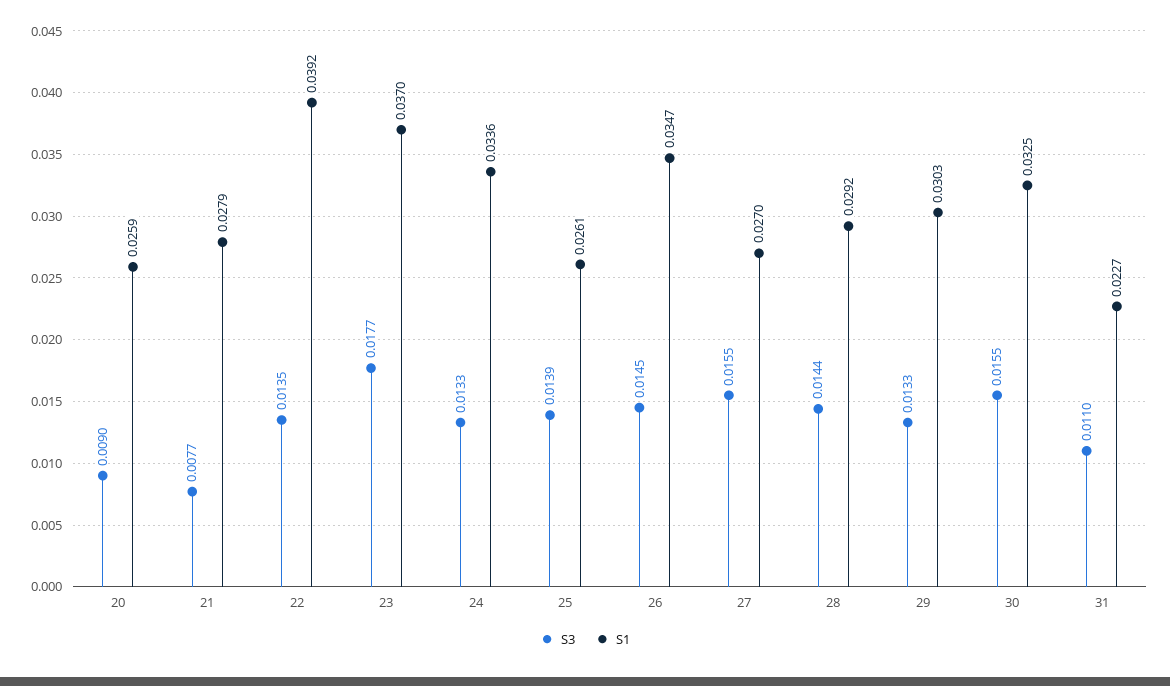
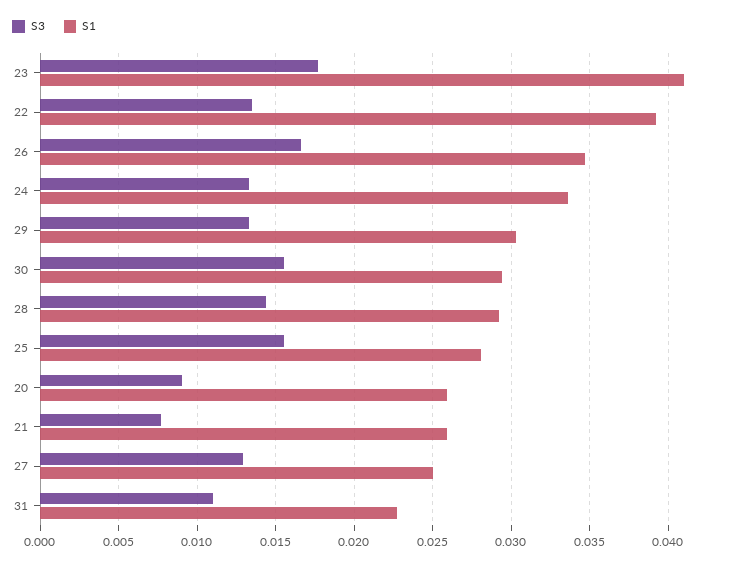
S1, 21: 0.0279 -> 0.026
S1, 23: 0.037 -> 0.041
S3, 25: 0.0139 -> 0.0155
S1, 25: 0.0261 -> 0.028
S3, 26: 0.0145 -> 0.0165
S3, 27: 0.0155 -> 0.013
S1, 27: 0.027 -> 0.025
S1, 30: 0.0325 -> 0.0295

